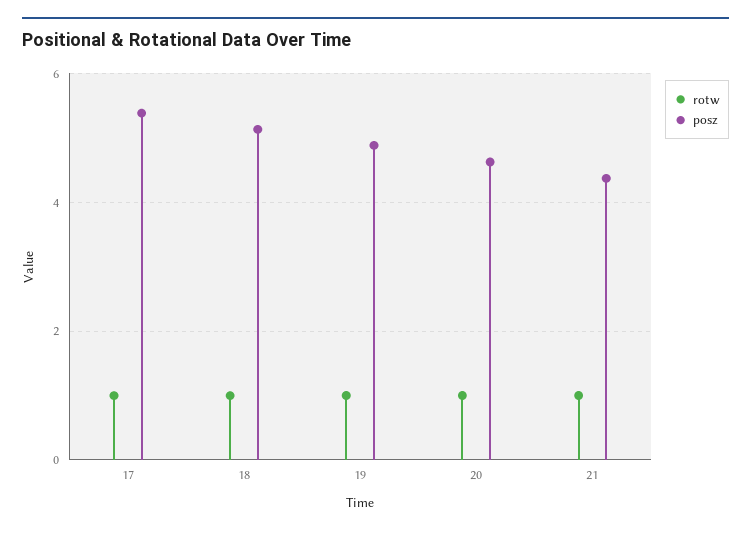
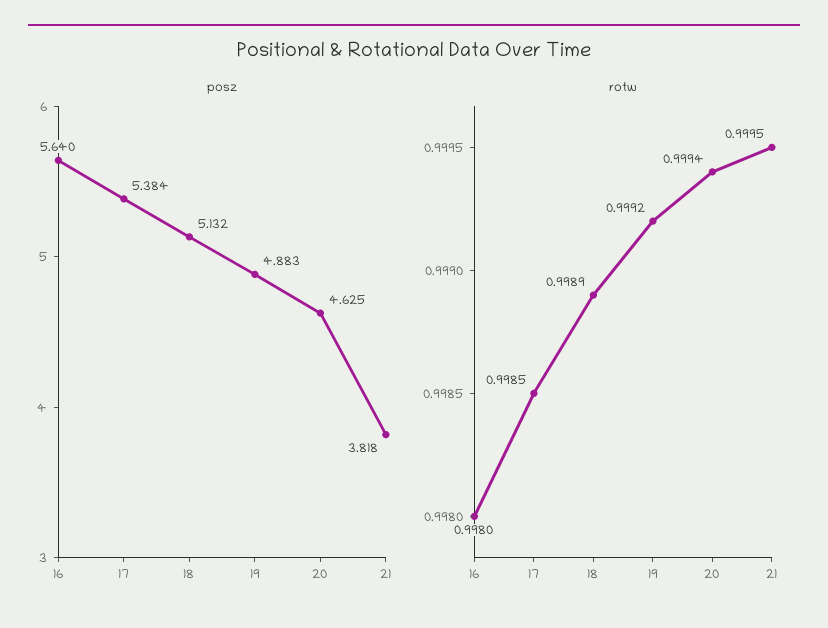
posz, 21: 4.4 -> 3.818
posz, 16: none -> 5.64
rotw, 16: none -> 0.998

